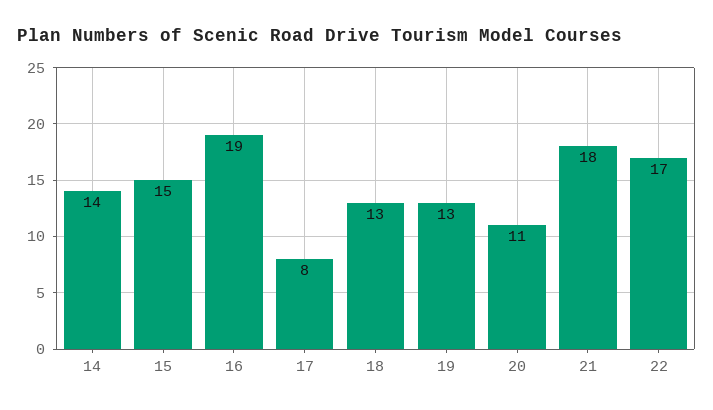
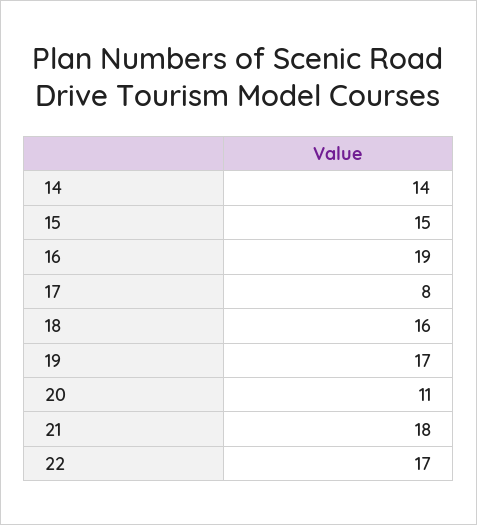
18: 13 -> 16
19: 13 -> 17

